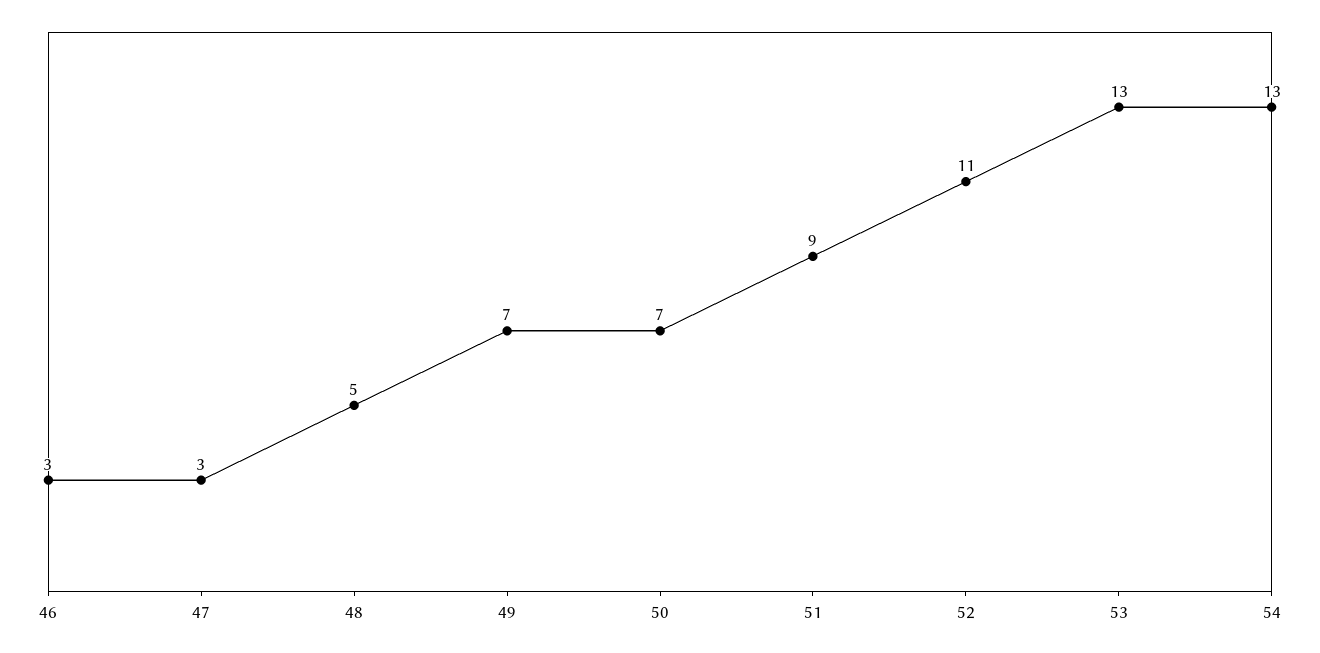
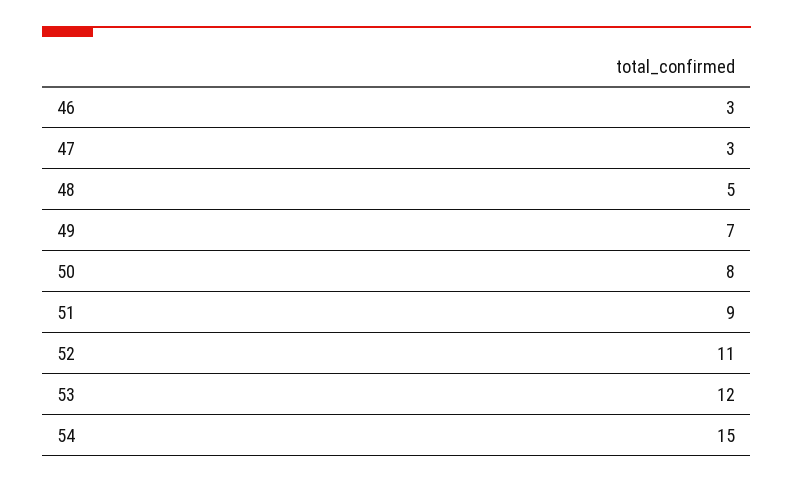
50: 7 -> 8
53: 13 -> 12
54: 13 -> 15

